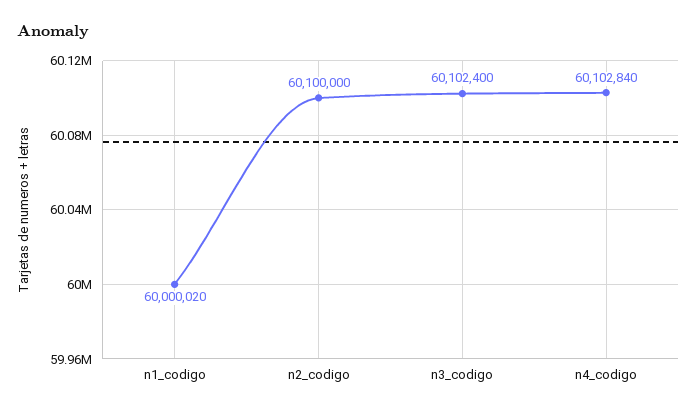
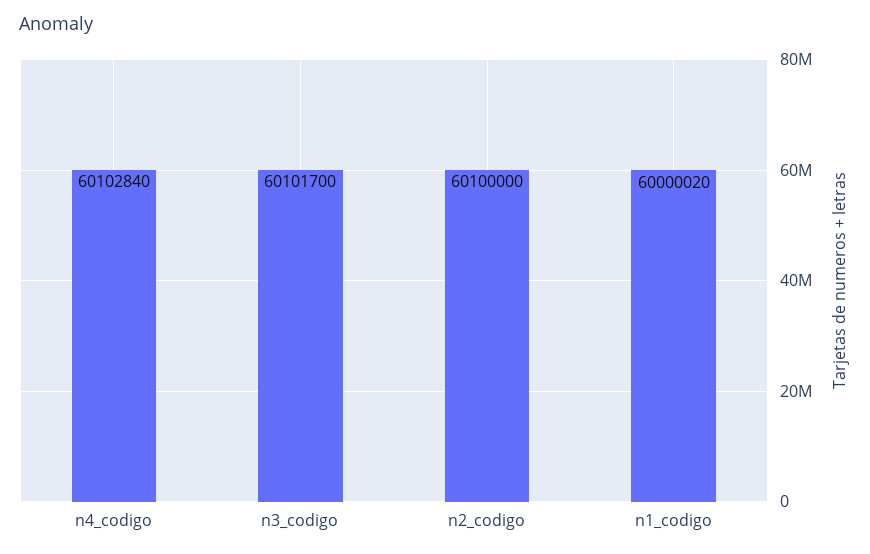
n3_codigo: 60102400 -> 60101700

